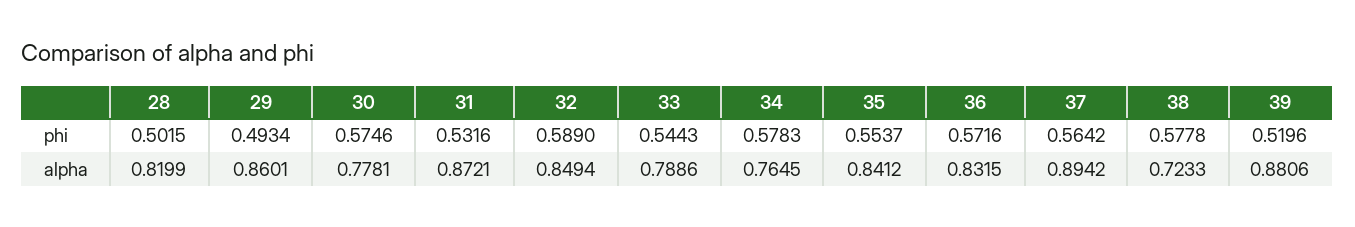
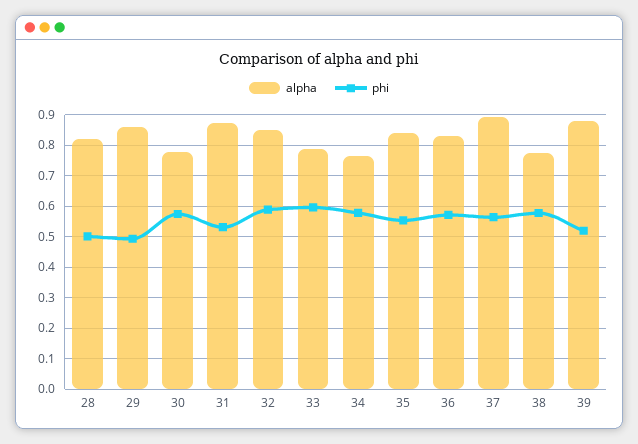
phi, 33: 0.5443 -> 0.6
alpha, 38: 0.7233 -> 0.78

